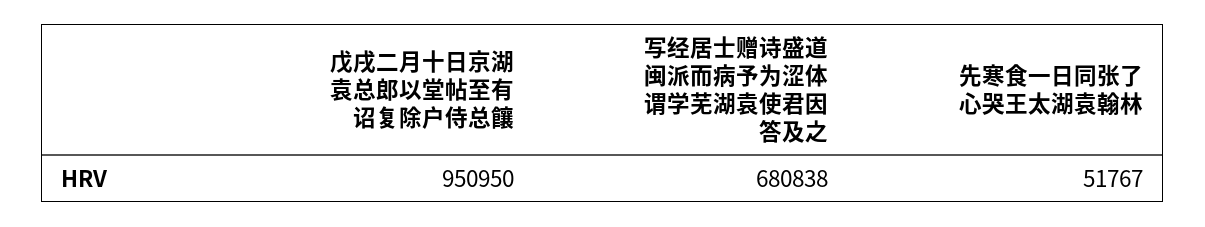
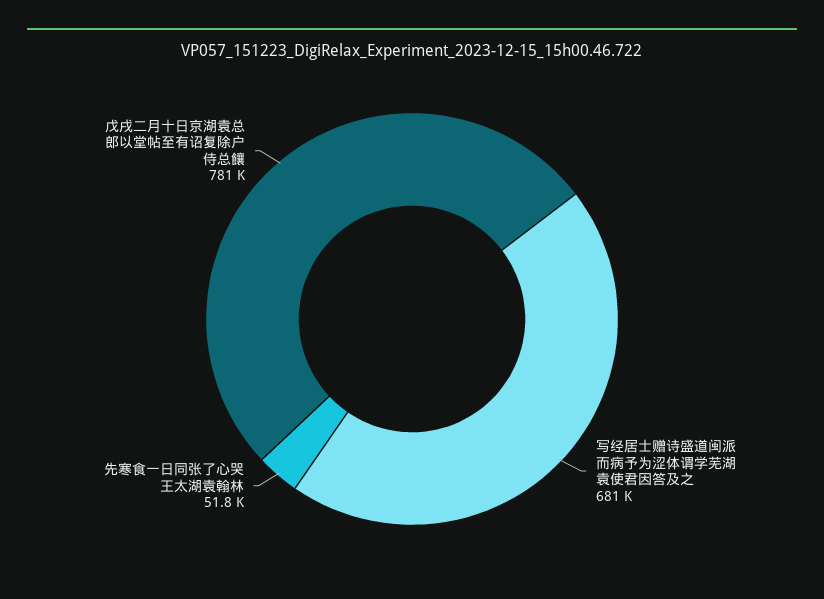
戊戌二月十日京湖袁总郎以堂帖至有诏复除户侍总饟: 950950 -> 781000

